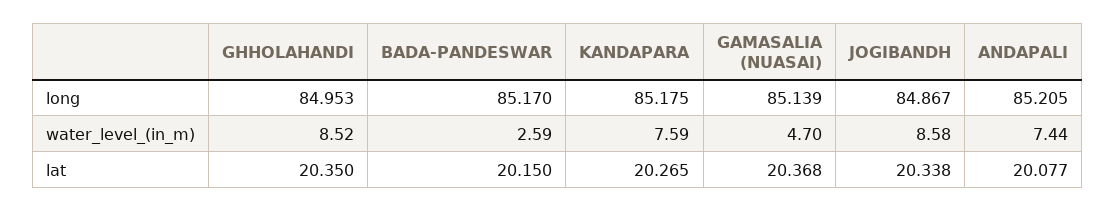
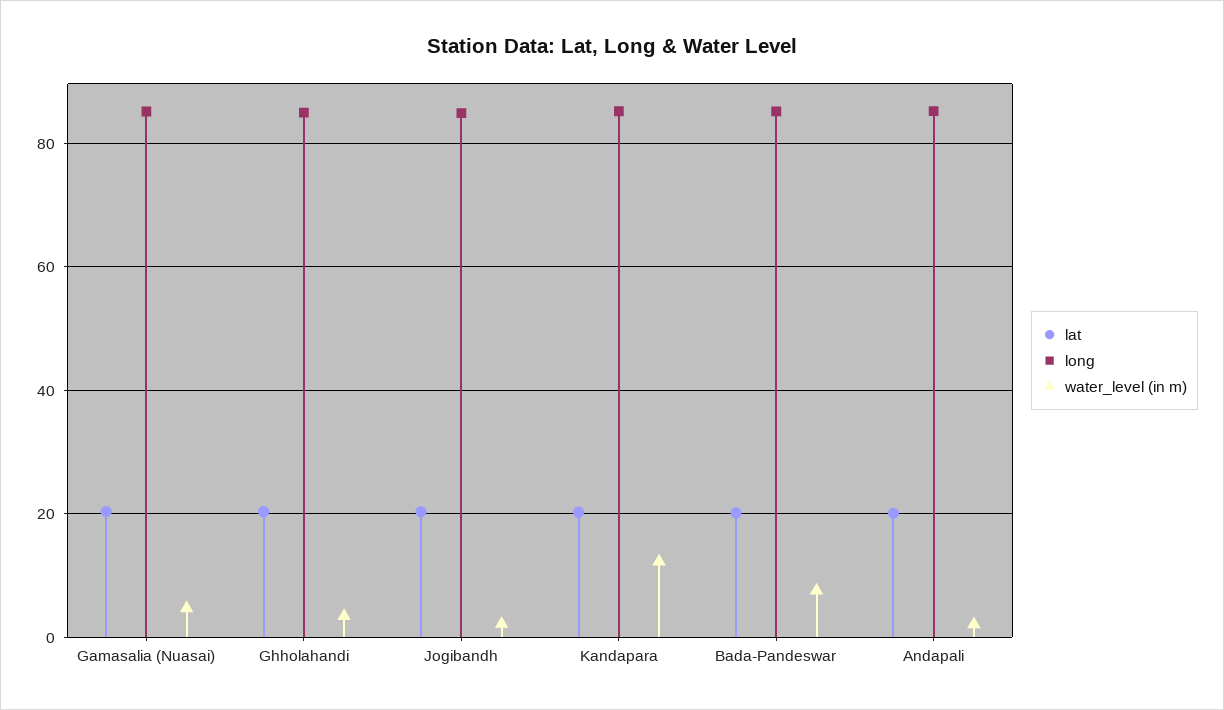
water_level_(in_m), GHHOLAHANDI: 8.52 -> 4
water_level_(in_m), BADA-PANDESWAR: 2.59 -> 8
water_level_(in_m), KANDAPARA: 7.59 -> 12
water_level_(in_m), JOGIBANDH: 8.58 -> 2
water_level_(in_m), ANDAPALI: 7.44 -> 2

